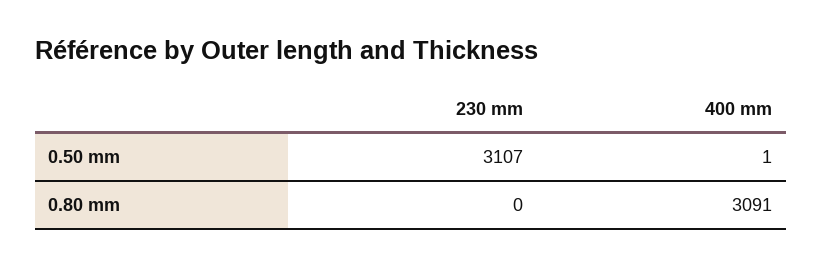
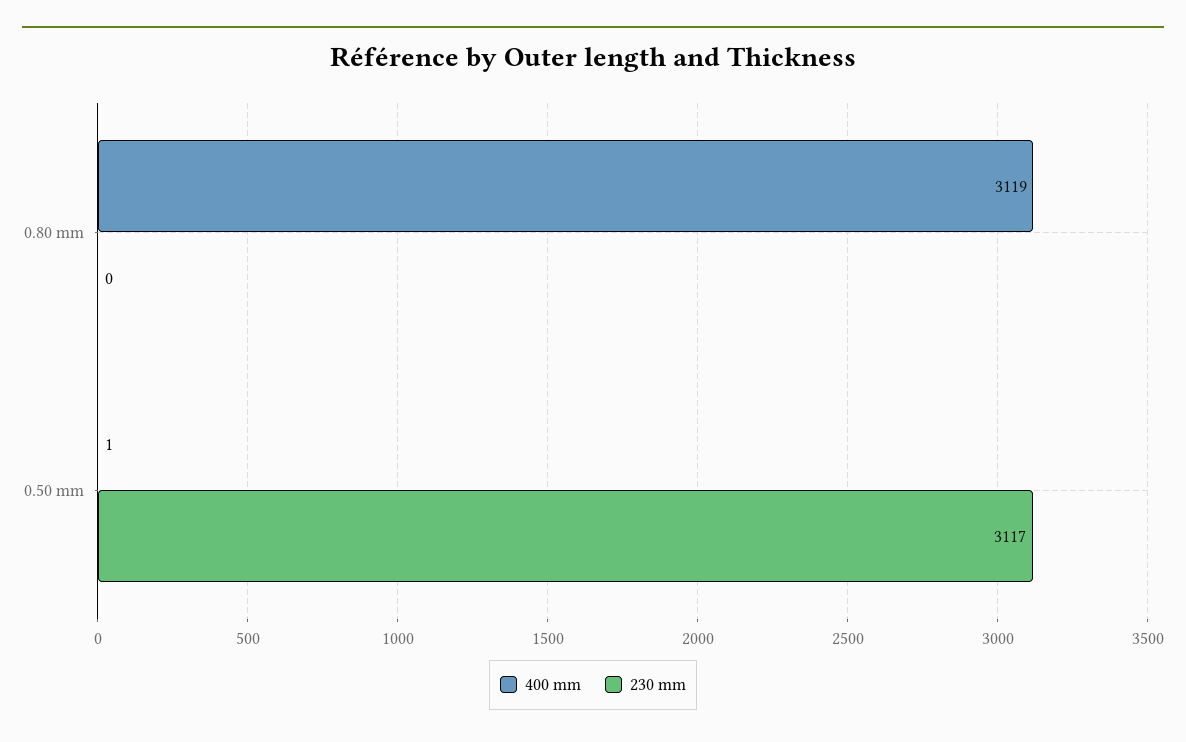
230 mm, 0.50 mm: 3107 -> 3117
400 mm, 0.80 mm: 3091 -> 3119

